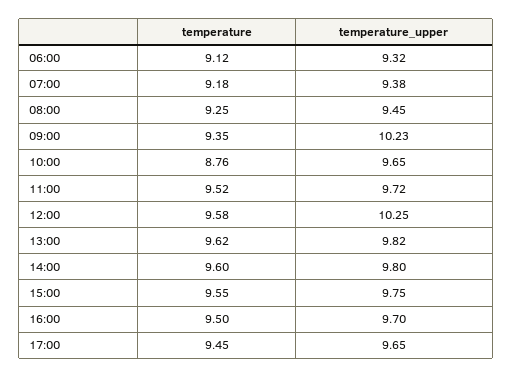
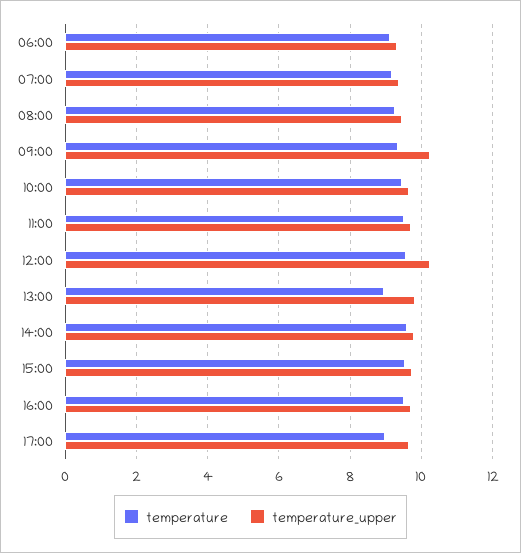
temperature, 10:00: 8.76 -> 9.4
temperature, 13:00: 9.62 -> 9
temperature, 17:00: 9.45 -> 9

